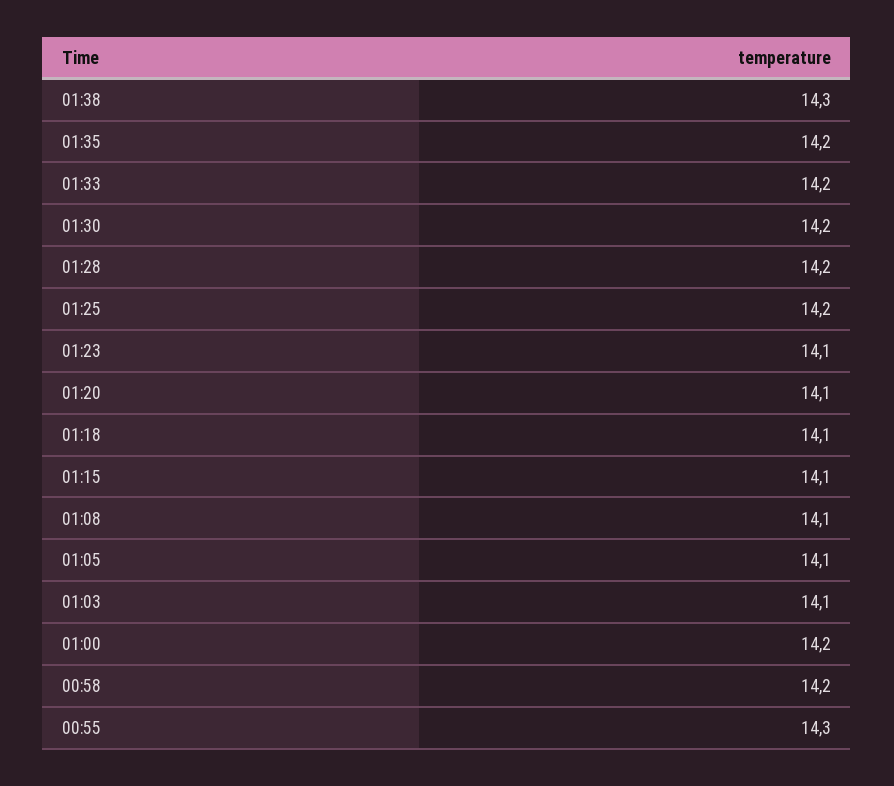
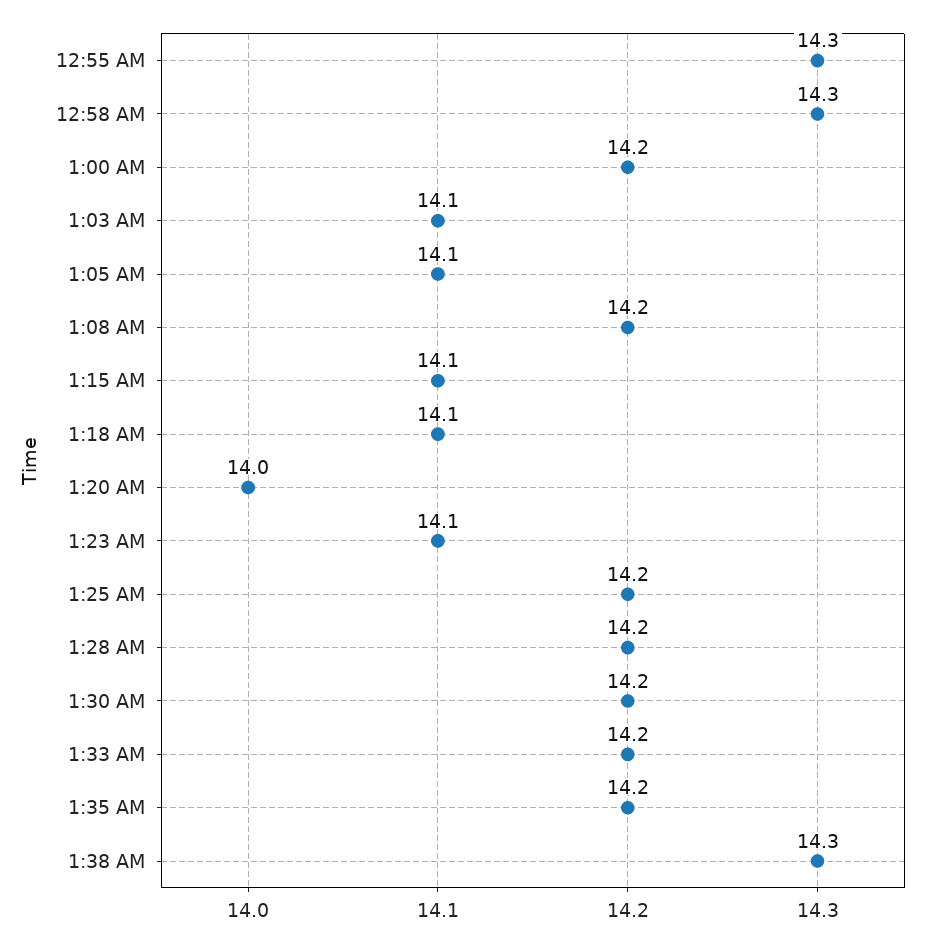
01:20: 14.1 -> 14
01:08: 14.1 -> 14.2
00:58: 14.2 -> 14.3

